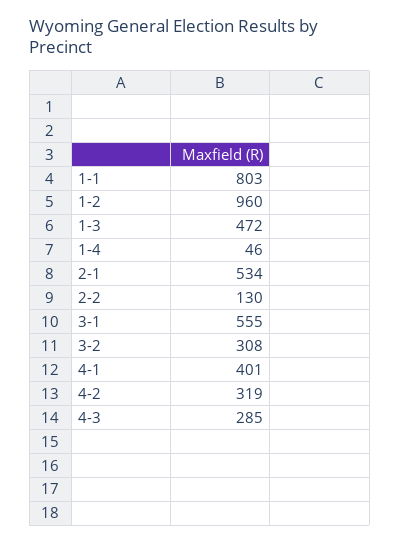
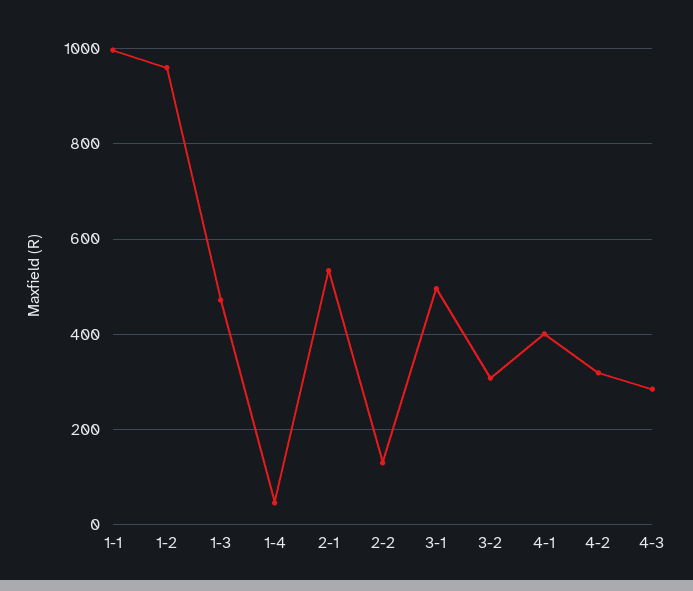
1-1: 803 -> 1000
3-1: 555 -> 500

